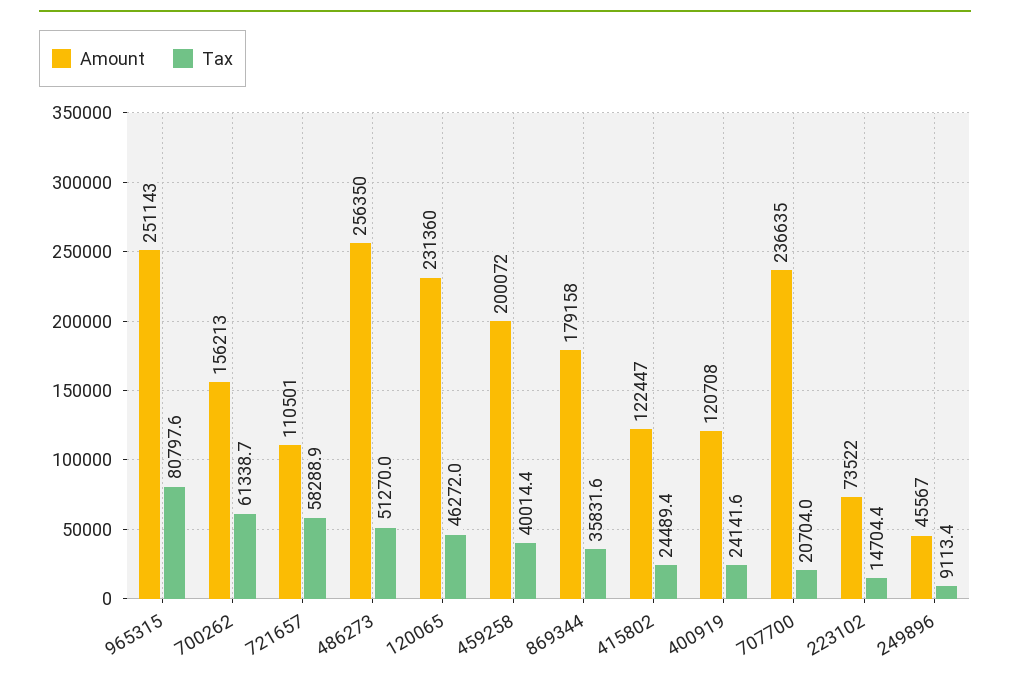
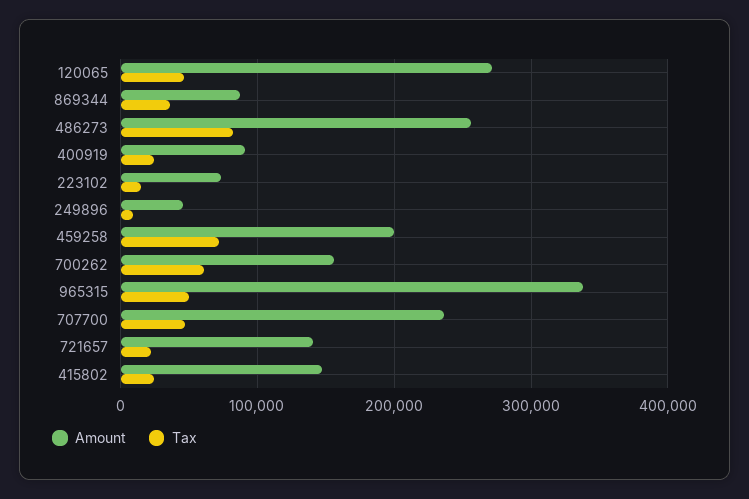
Amount, 965315: 251143 -> 340000
Tax, 965315: 80797.6 -> 50000
Amount, 721657: 110501 -> 140000
Tax, 721657: 58288.9 -> 20000
Tax, 486273: 51270 -> 80000
Amount, 120065: 231360 -> 270000
Tax, 459258: 40014.4 -> 70000
Amount, 869344: 179158 -> 90000
Amount, 415802: 122447 -> 150000
Amount, 400919: 120708 -> 90000
Tax, 707700: 20704 -> 50000

